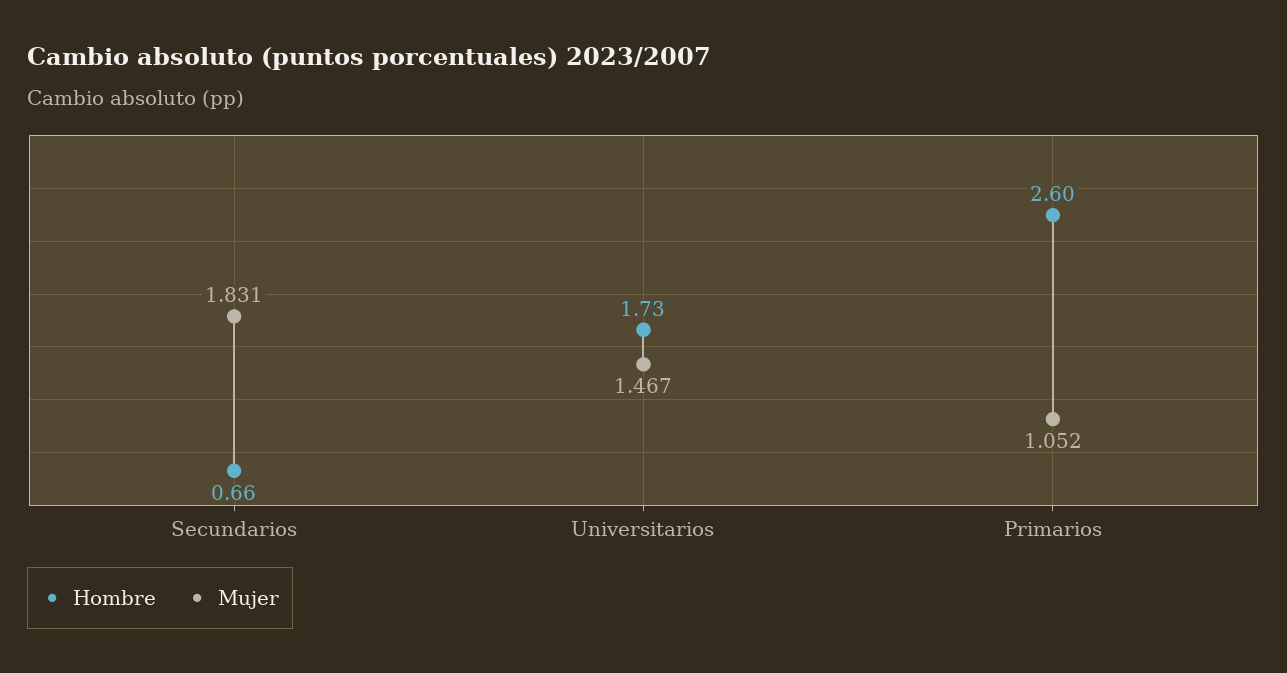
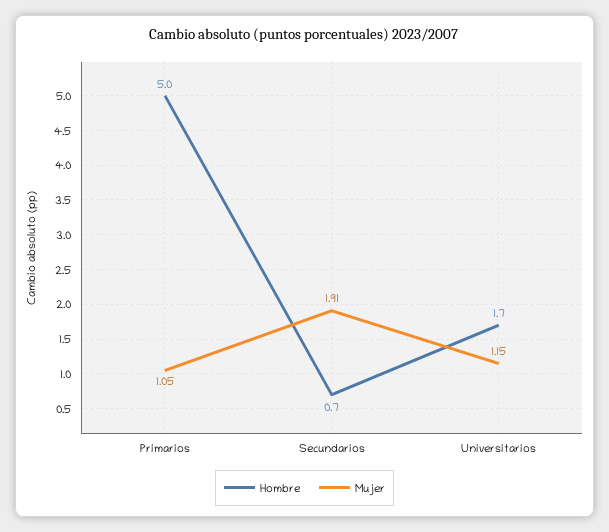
Mujer, Secundarios: 1.831 -> 1.91
Mujer, Universitarios: 1.467 -> 1.15
Hombre, Primarios: 2.6 -> 5

